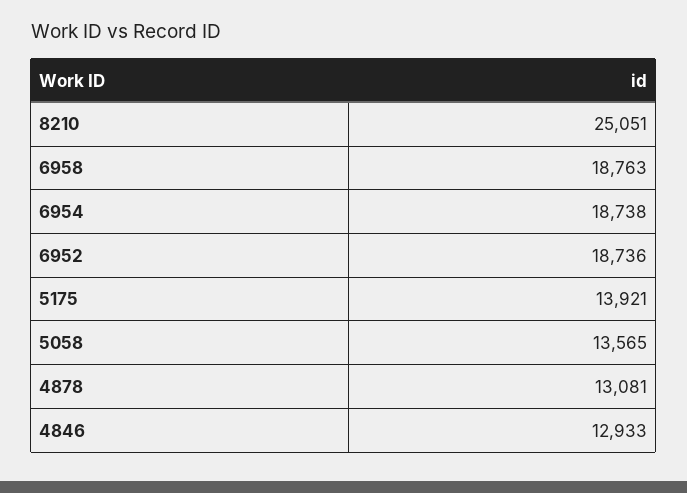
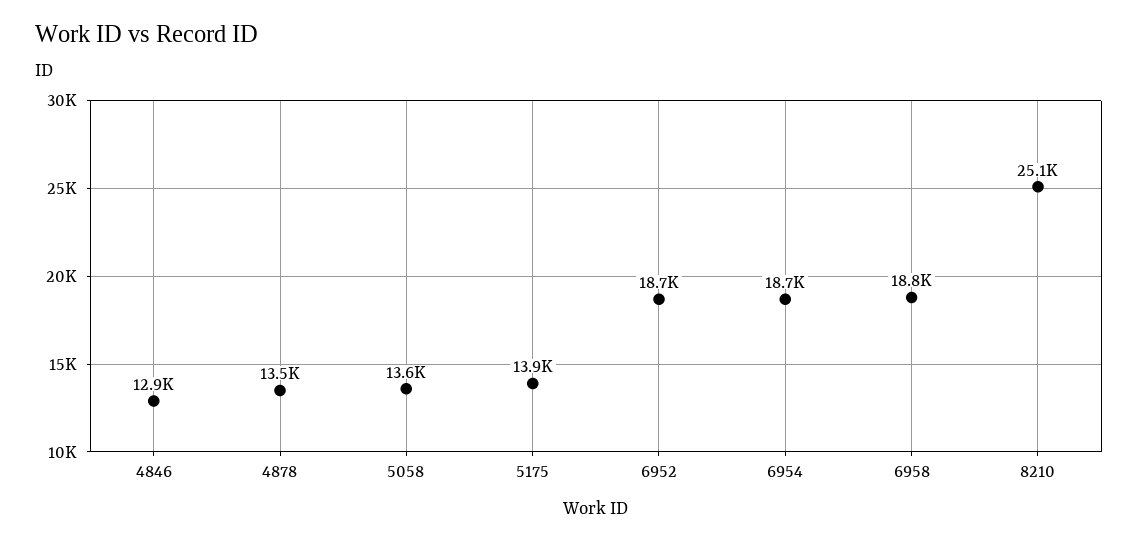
4878: 13081 -> 13500

